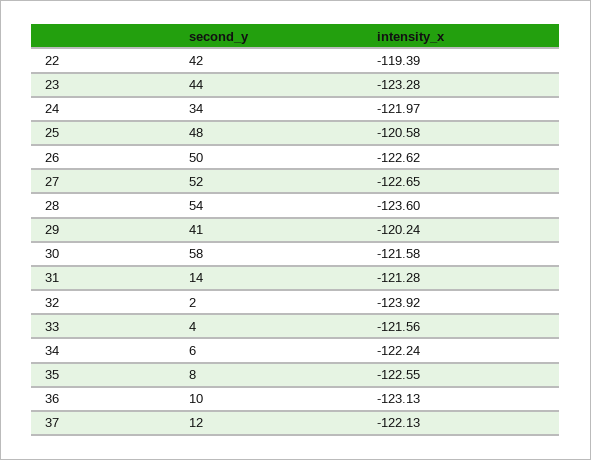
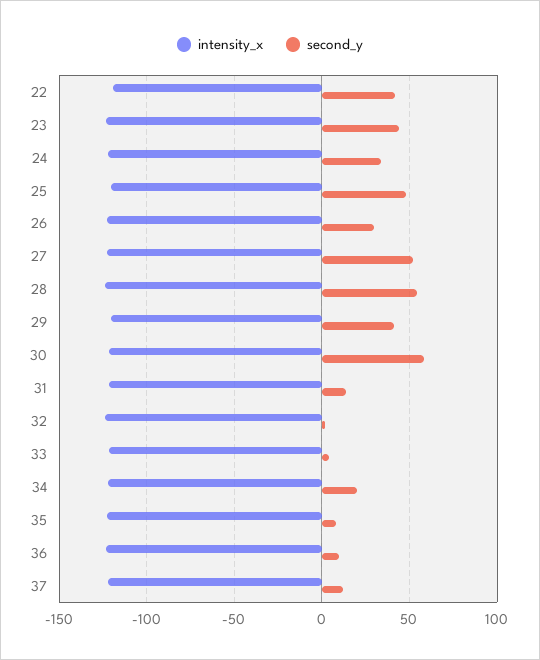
second_y, 26: 50 -> 30
second_y, 34: 6 -> 20

